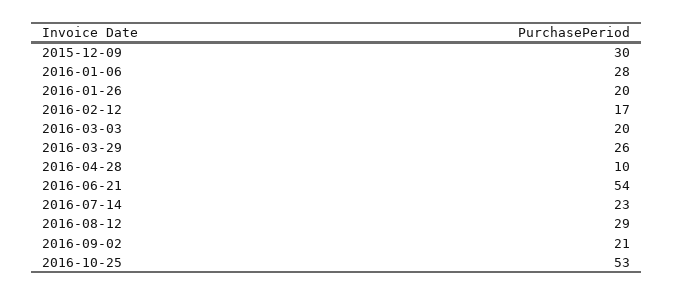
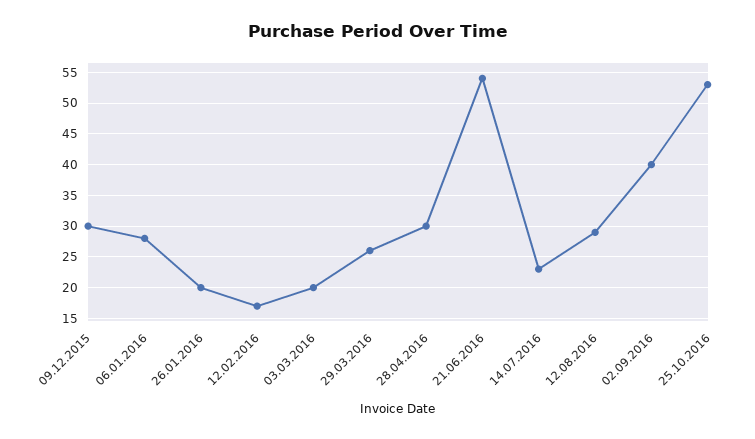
2016-04-28: 10 -> 30
2016-09-02: 21 -> 40

